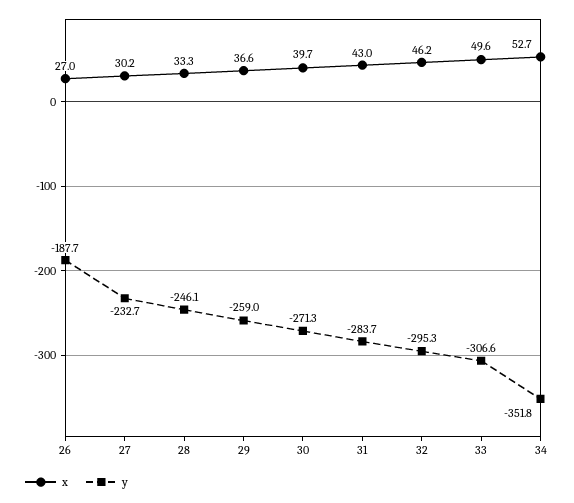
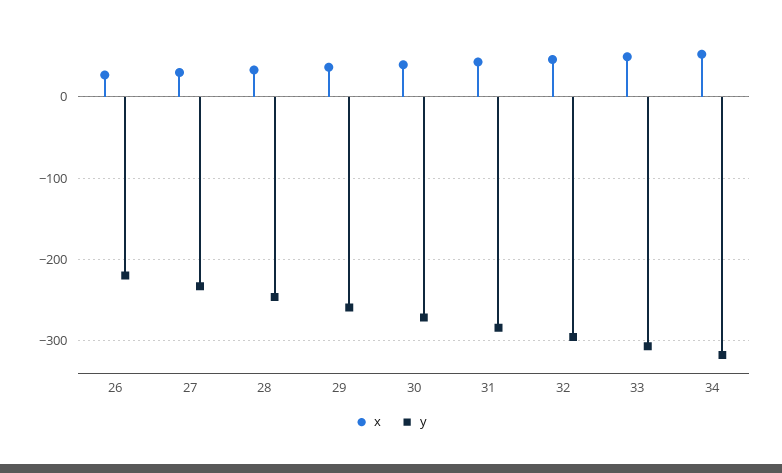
y, 26: -187.7 -> -220
y, 34: -351.8 -> -320

